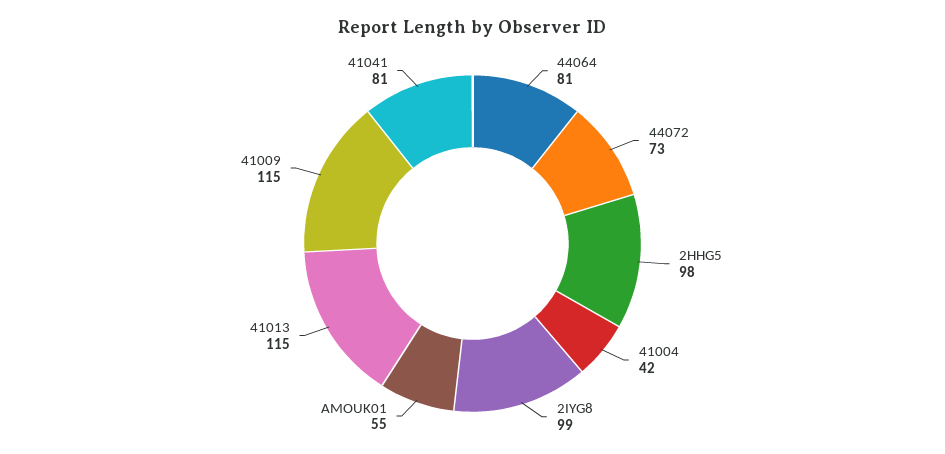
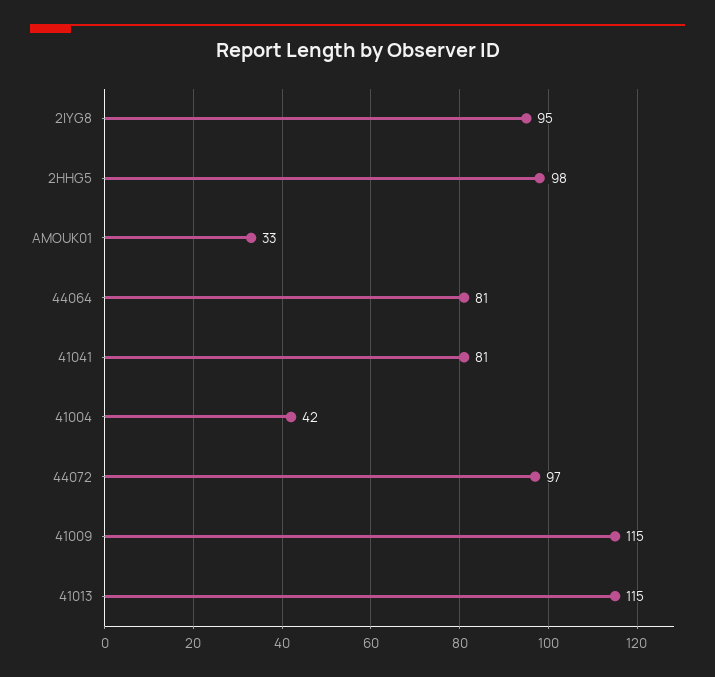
44072: 73 -> 97
2IYG8: 99 -> 95
AMOUK01: 55 -> 33

